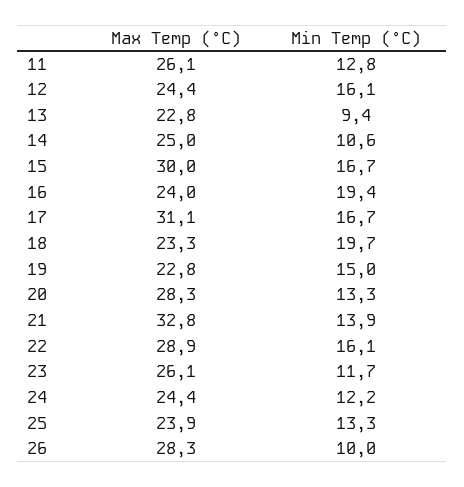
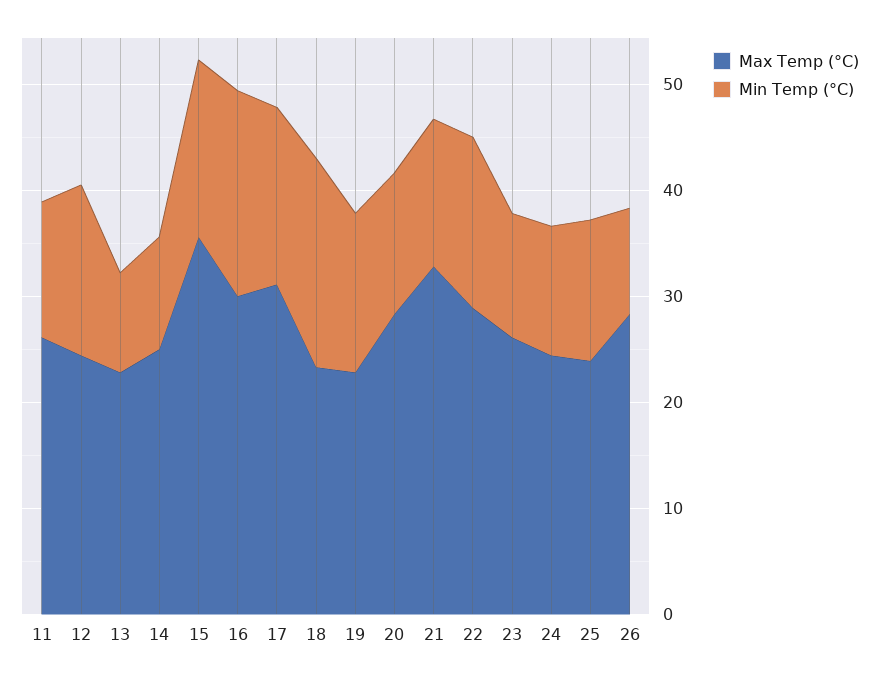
Max Temp (°C), 15: 30 -> 36
Max Temp (°C), 16: 24 -> 30

